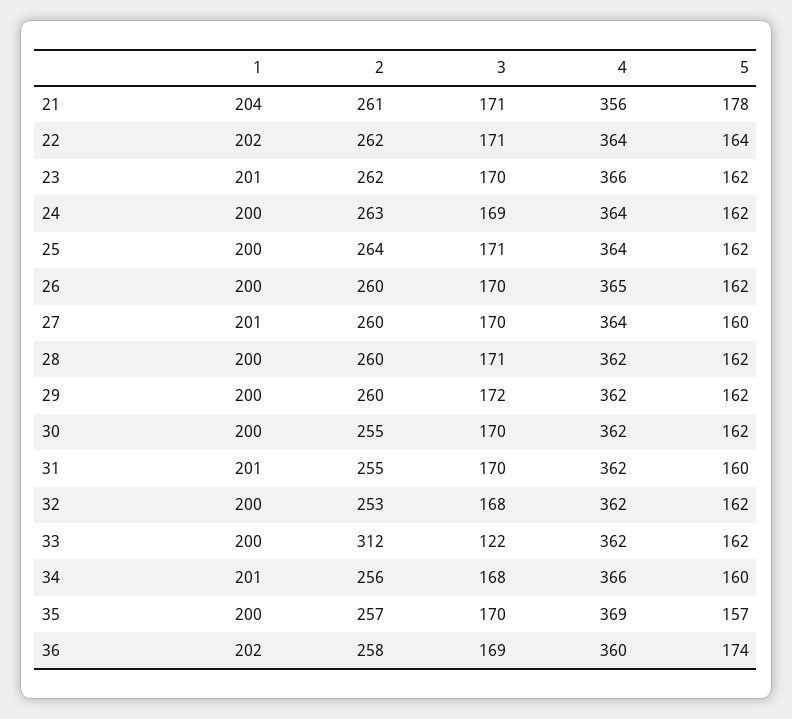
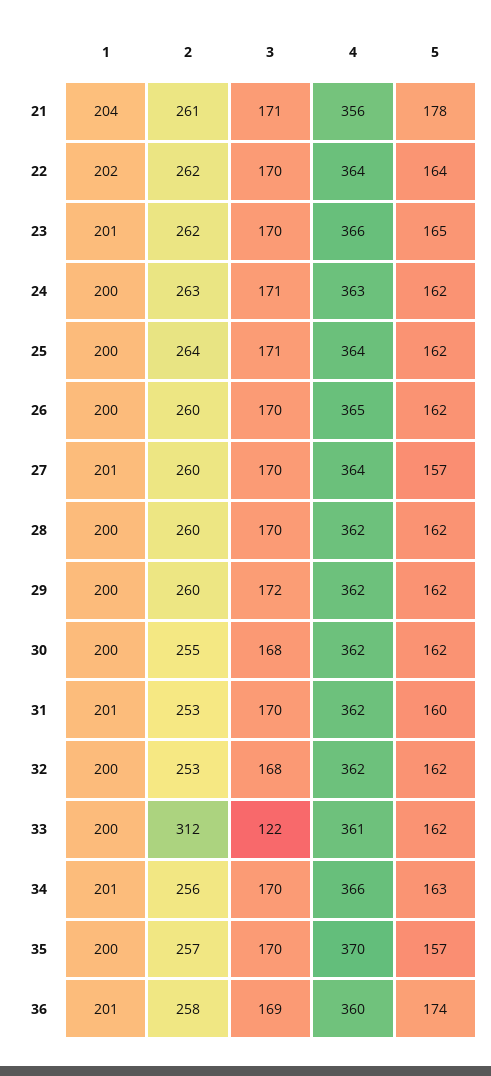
3, 22: 171 -> 170
5, 23: 162 -> 165
3, 24: 169 -> 171
4, 24: 364 -> 363
5, 27: 160 -> 157
3, 28: 171 -> 170
3, 30: 170 -> 168
2, 31: 255 -> 253
4, 33: 362 -> 361
3, 34: 168 -> 170
5, 34: 160 -> 163
4, 35: 369 -> 370
1, 36: 202 -> 201

